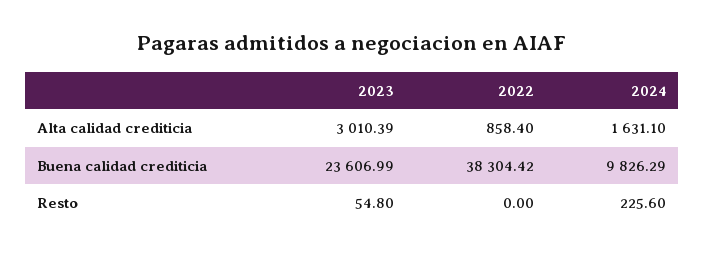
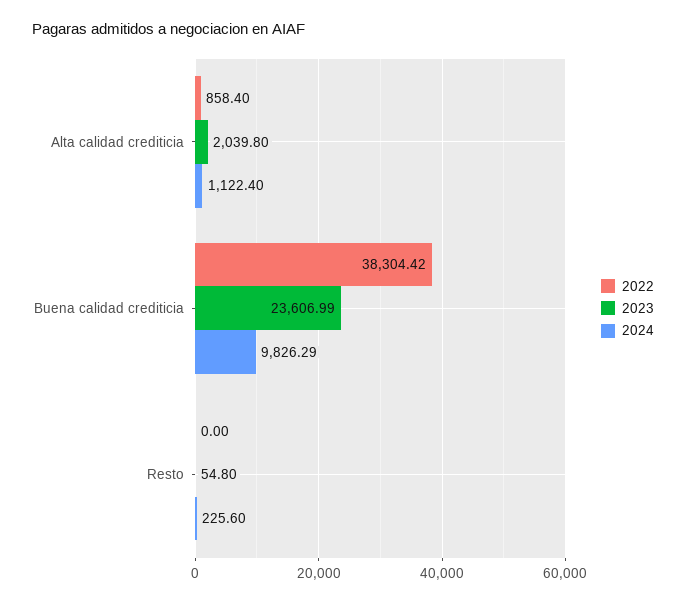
2023, Alta calidad crediticia: 3010.39 -> 2039.8
2024, Alta calidad crediticia: 1631.1 -> 1122.4

